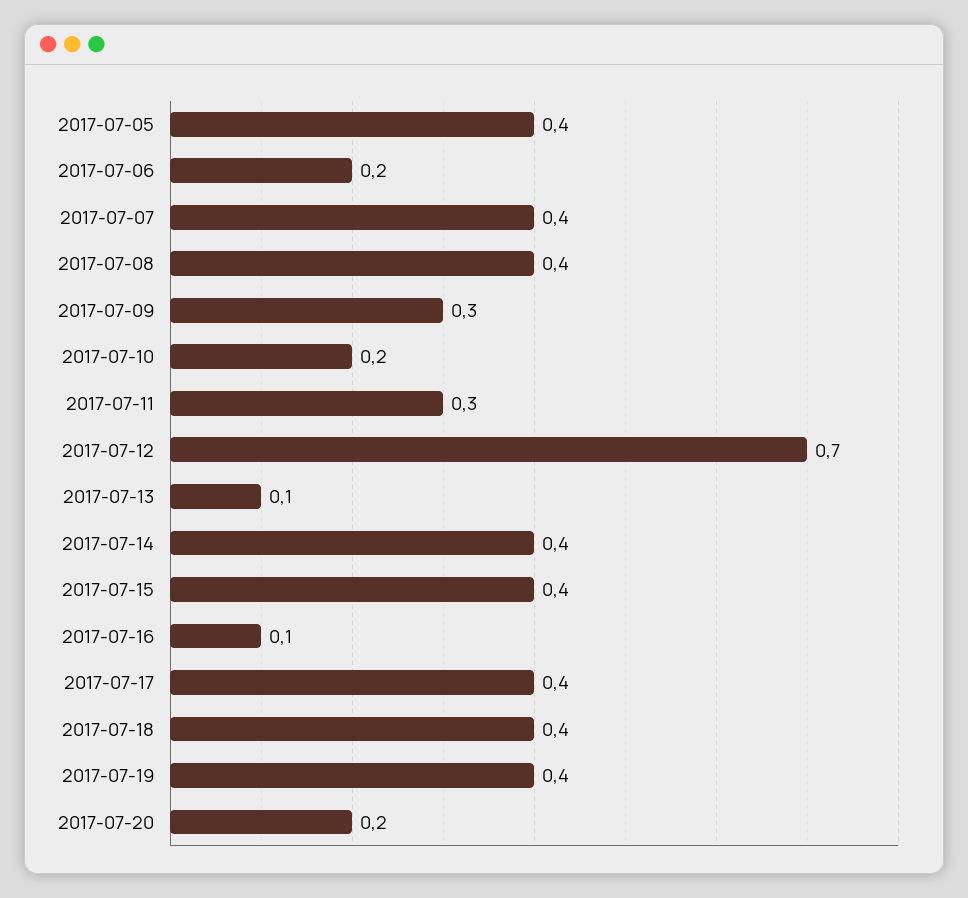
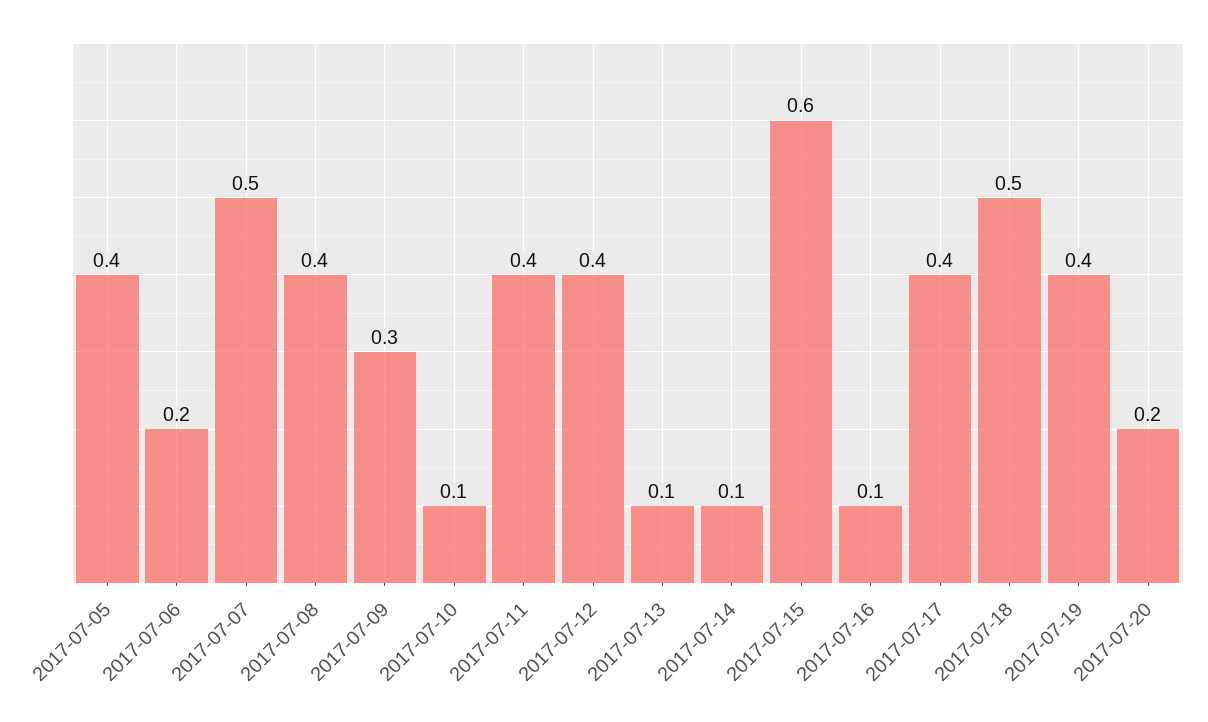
2017-07-07: 0.4 -> 0.5
2017-07-10: 0.2 -> 0.1
2017-07-11: 0.3 -> 0.4
2017-07-12: 0.7 -> 0.4
2017-07-14: 0.4 -> 0.1
2017-07-15: 0.4 -> 0.6
2017-07-18: 0.4 -> 0.5

